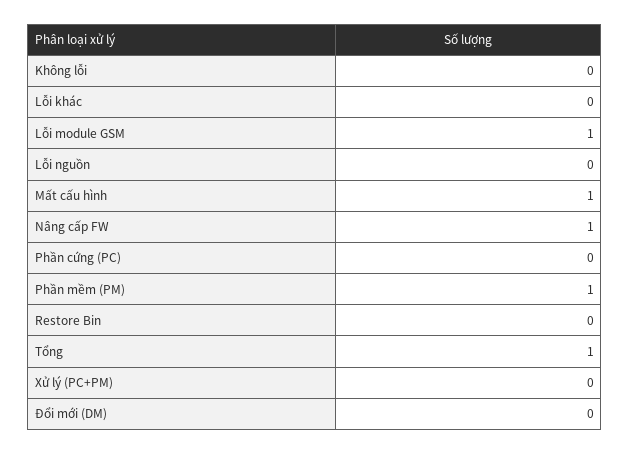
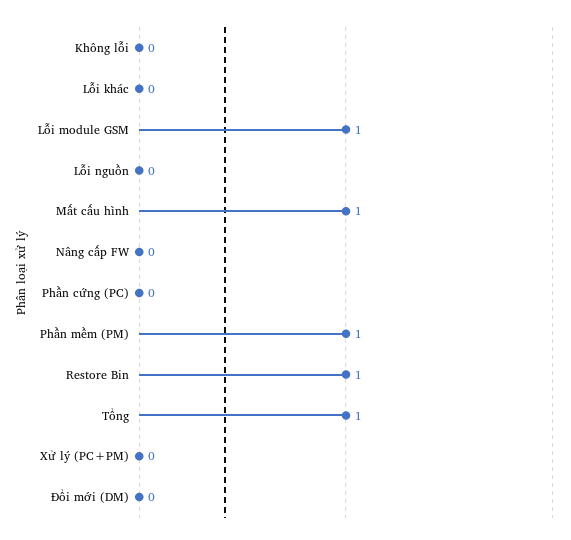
Nâng cấp FW: 1 -> 0
Restore Bin: 0 -> 1

